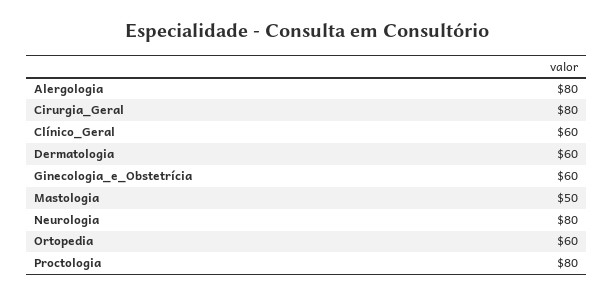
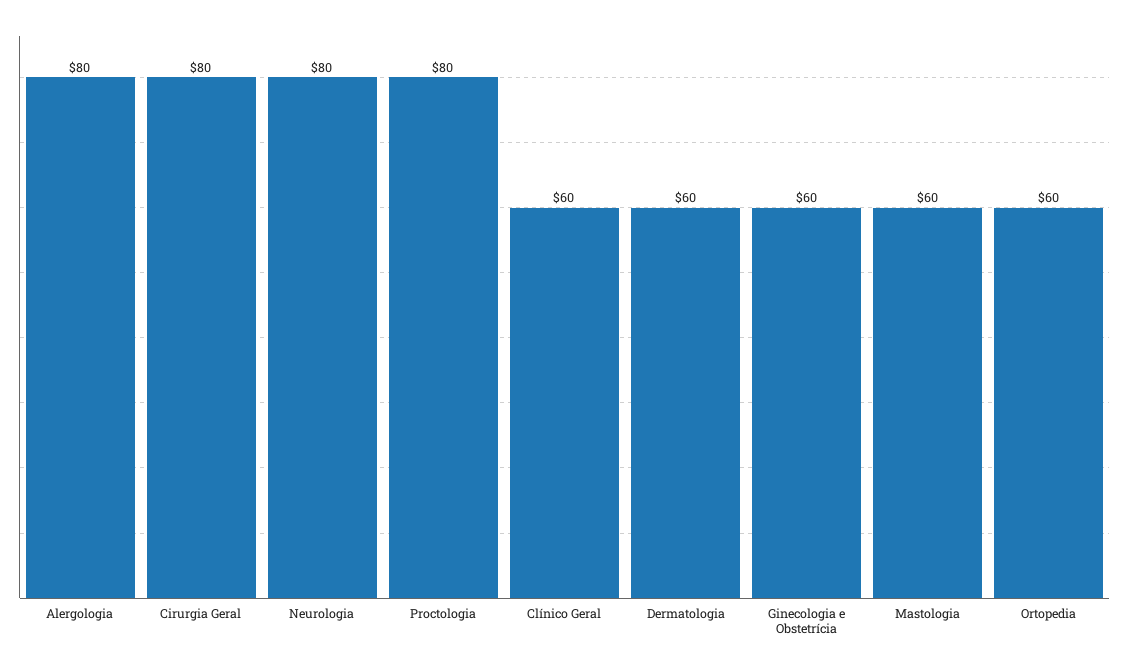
Mastologia: 50 -> 60

